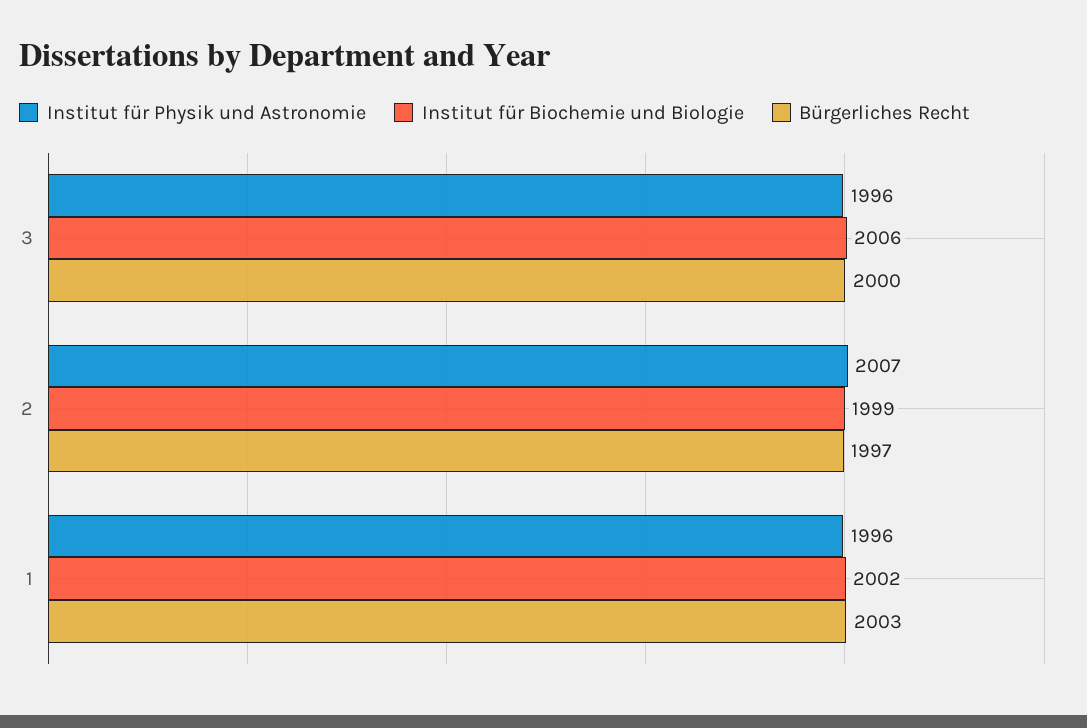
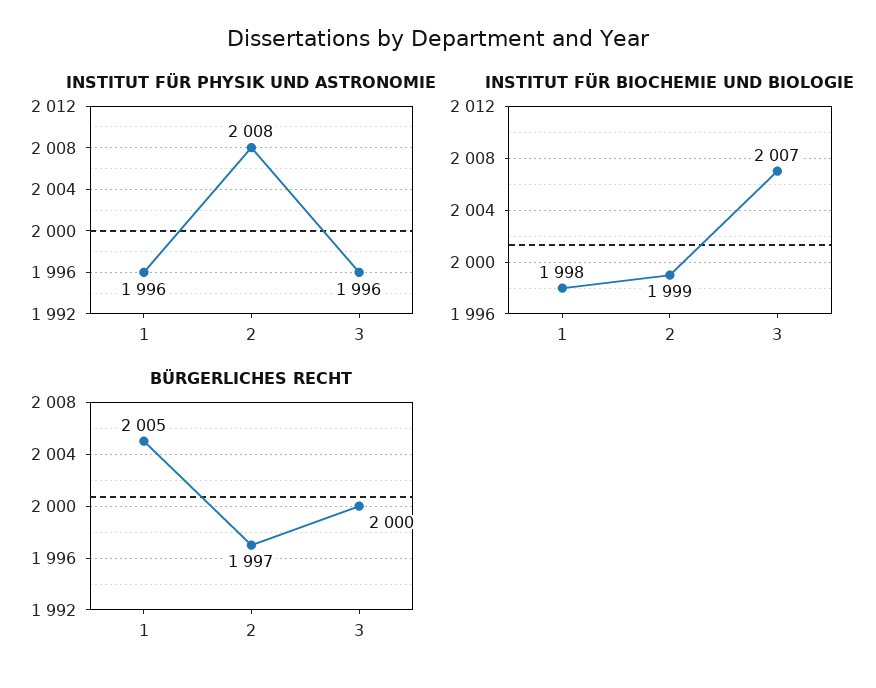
Institut für Biochemie und Biologie, 3: 2006 -> 2007
Institut für Physik und Astronomie, 2: 2007 -> 2008
Institut für Biochemie und Biologie, 1: 2002 -> 1998
Bürgerliches Recht, 1: 2003 -> 2005

